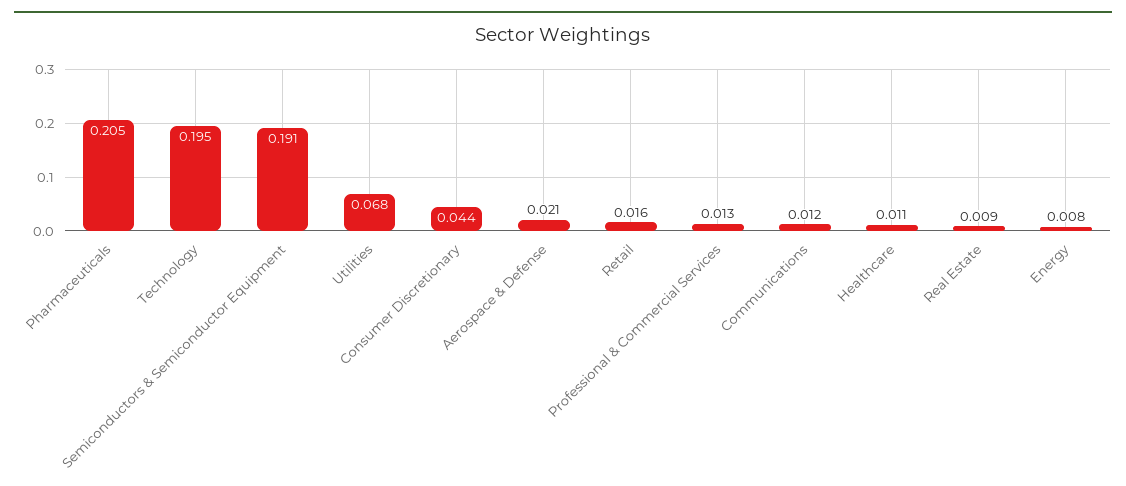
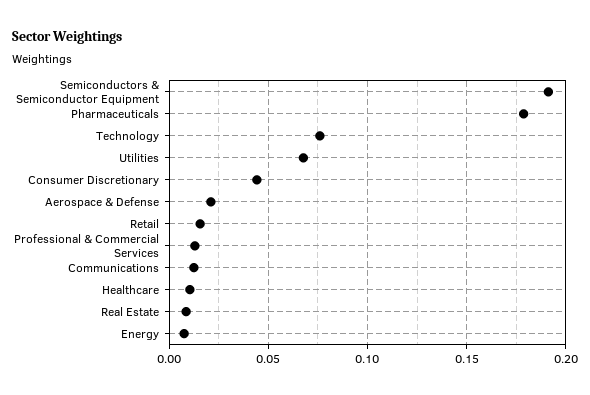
Pharmaceuticals: 0.205 -> 0.18
Technology: 0.195 -> 0.075

